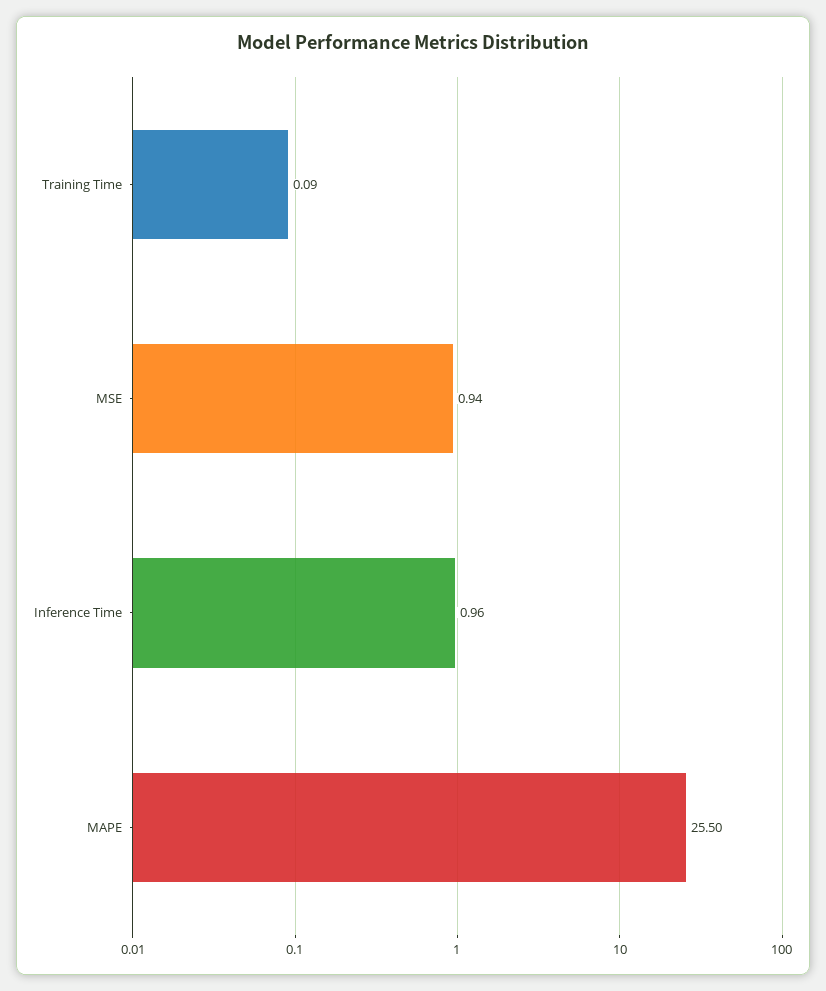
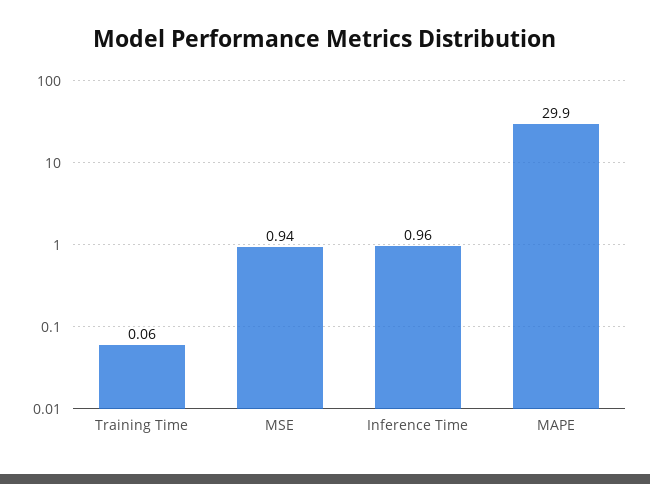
Training Time: 0.09 -> 0.06
MAPE: 25.5 -> 29.9

